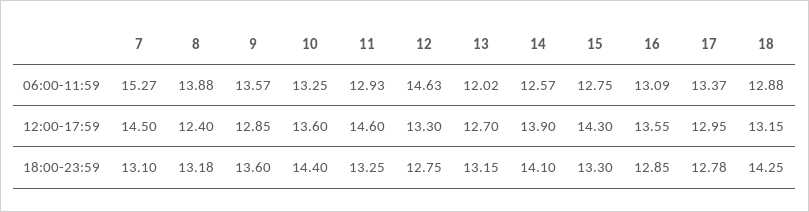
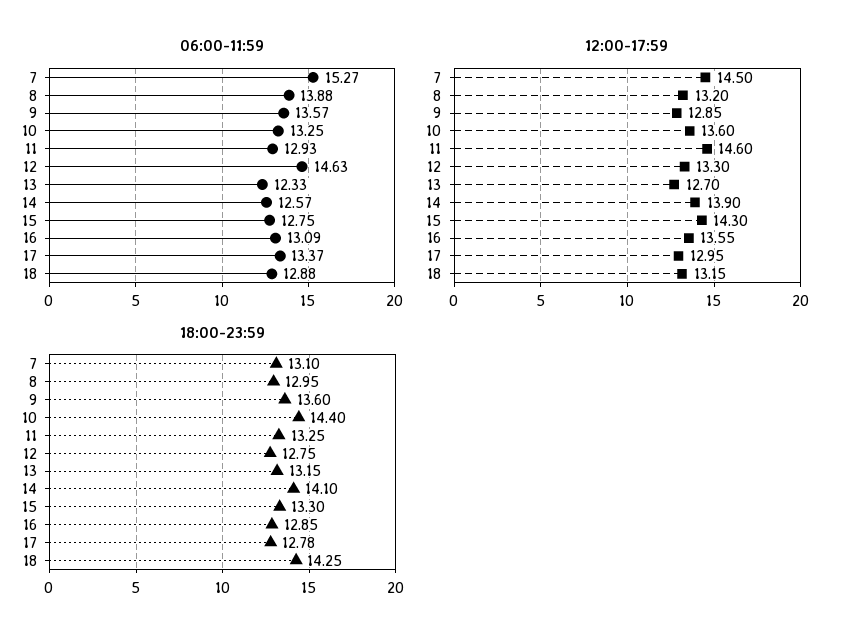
06:00-11:59, 13: 12.02 -> 12.33
12:00-17:59, 8: 12.4 -> 13.2
18:00-23:59, 8: 13.18 -> 12.95

